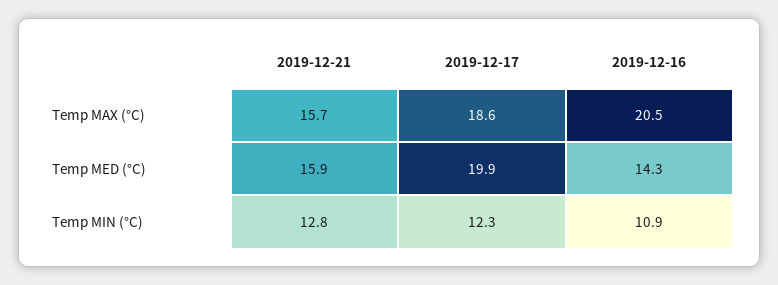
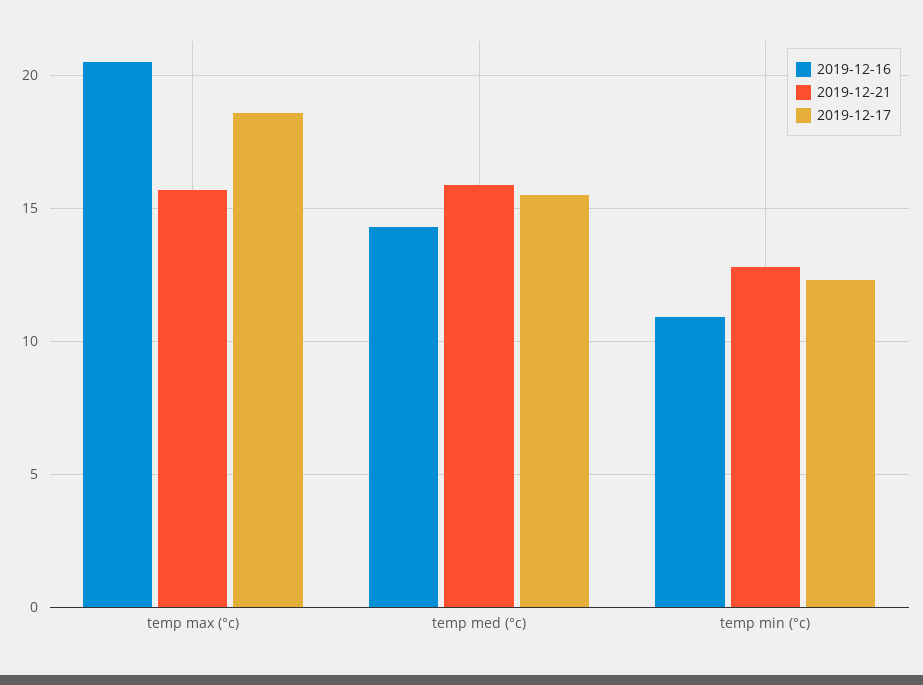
2019-12-17, Temp MED (°C): 19.9 -> 15.5

